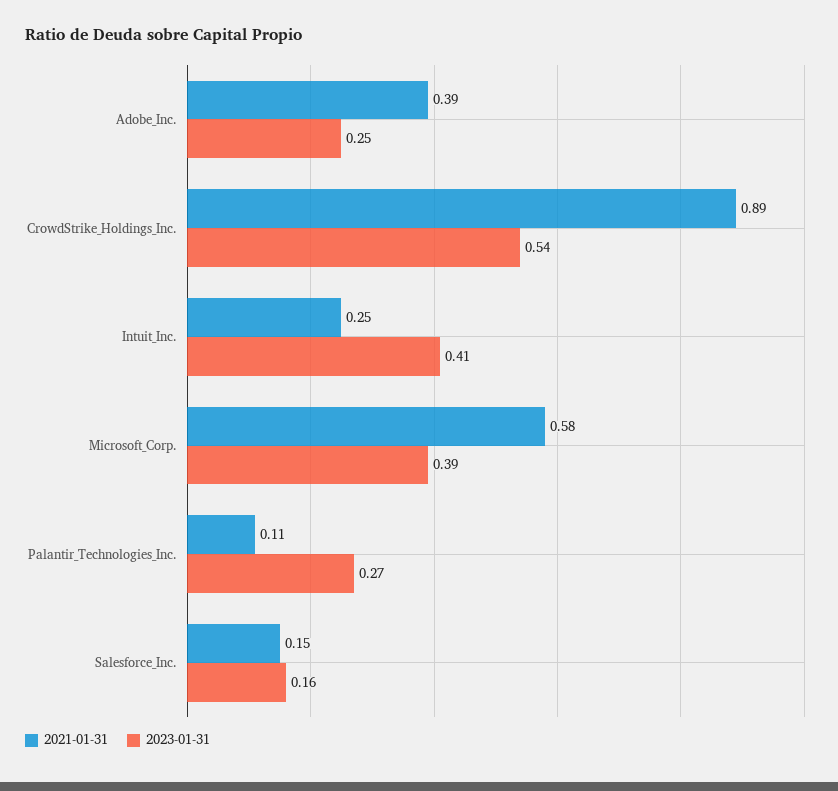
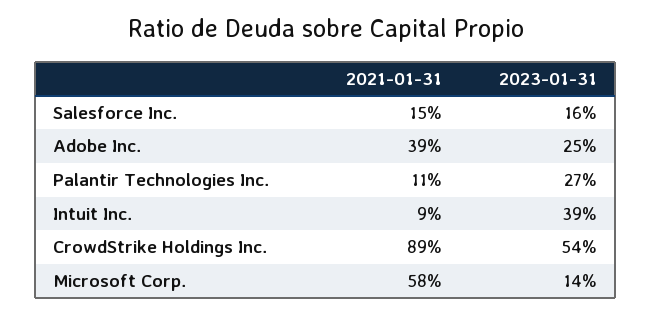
2021-01-31, Intuit_Inc.: 0.25 -> 0.09
2023-01-31, Intuit_Inc.: 0.41 -> 0.39
2023-01-31, Microsoft_Corp.: 0.39 -> 0.14

